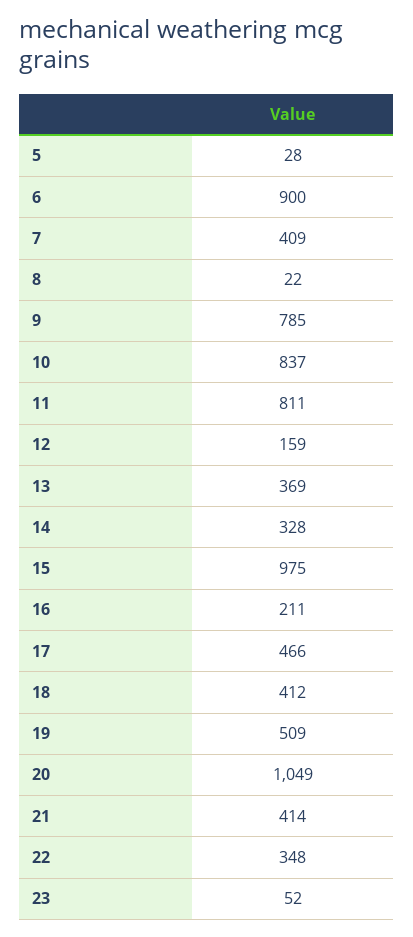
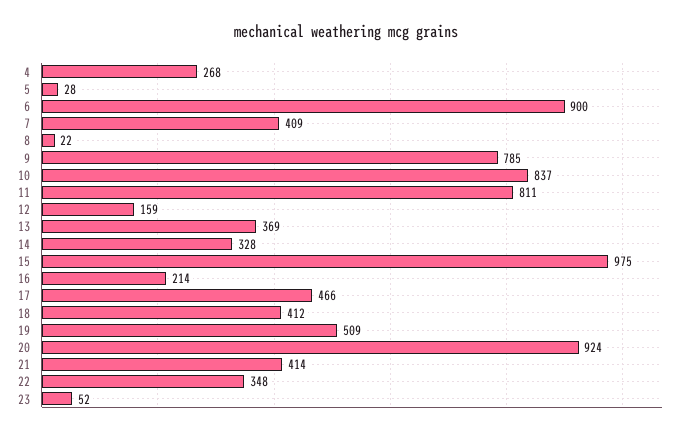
16: 211 -> 214
20: 1049 -> 924
4: none -> 268

